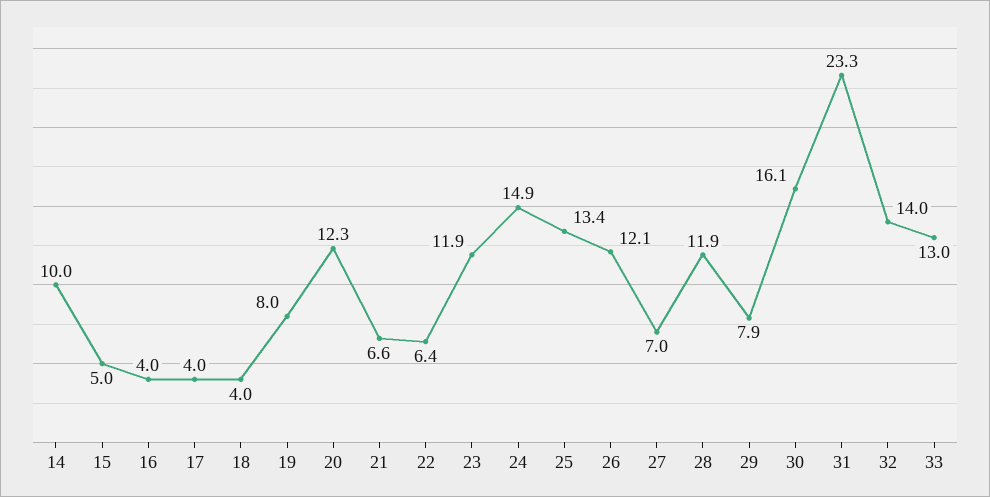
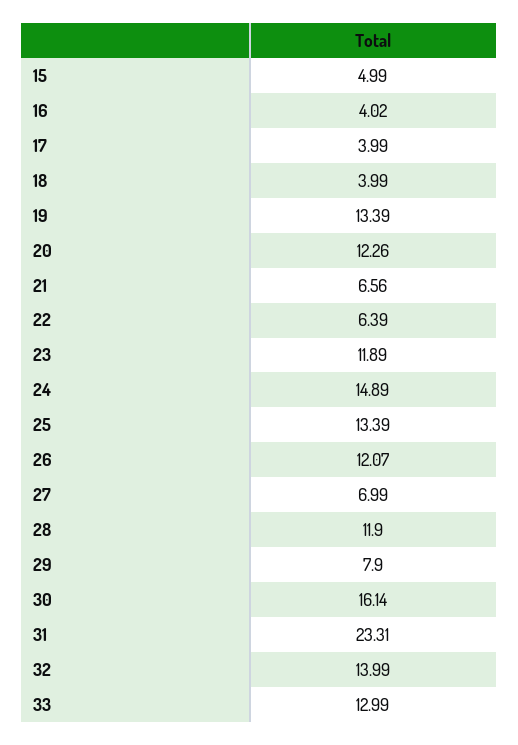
14: 10 -> none
19: 8 -> 13.39

